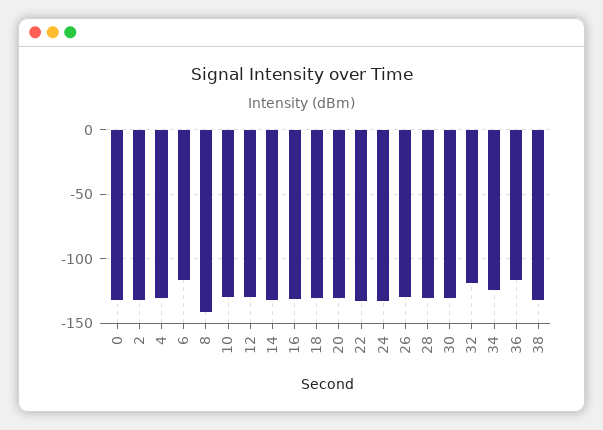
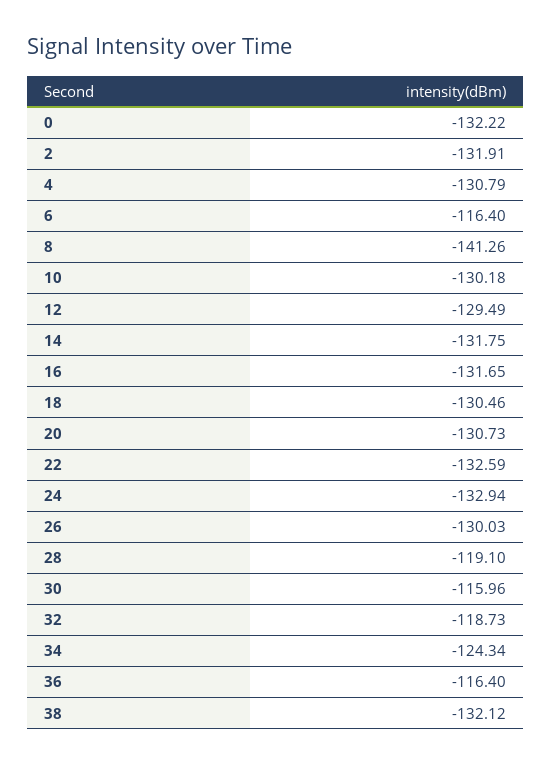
28: -130 -> -119.1
30: -130 -> -115.96

